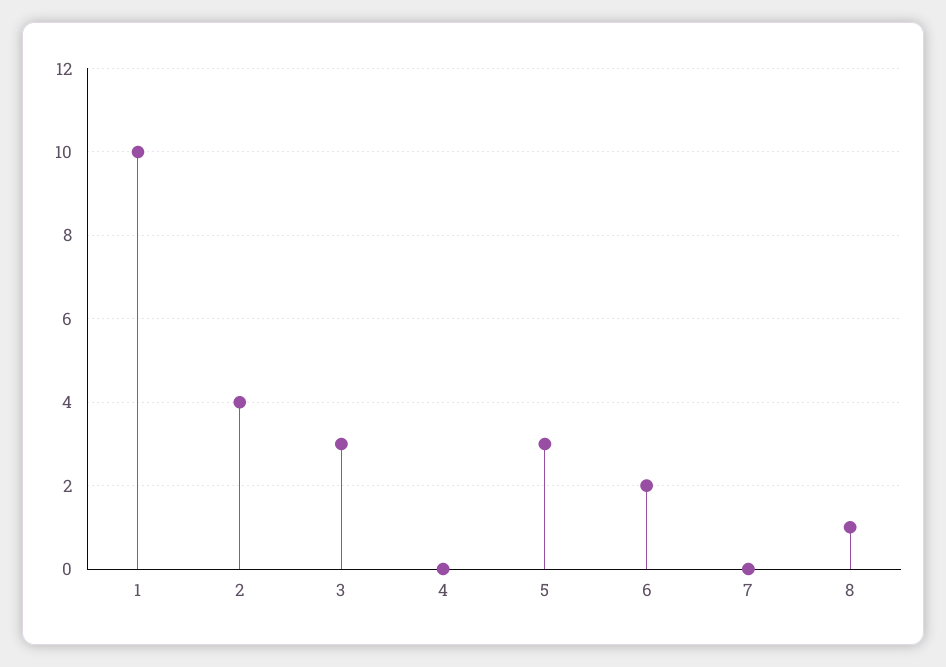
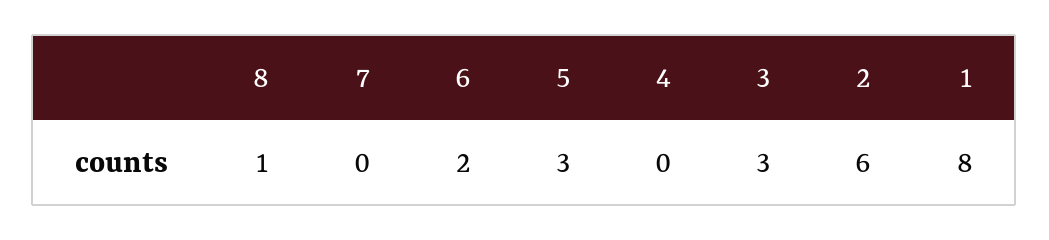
1: 10 -> 8
2: 4 -> 6

